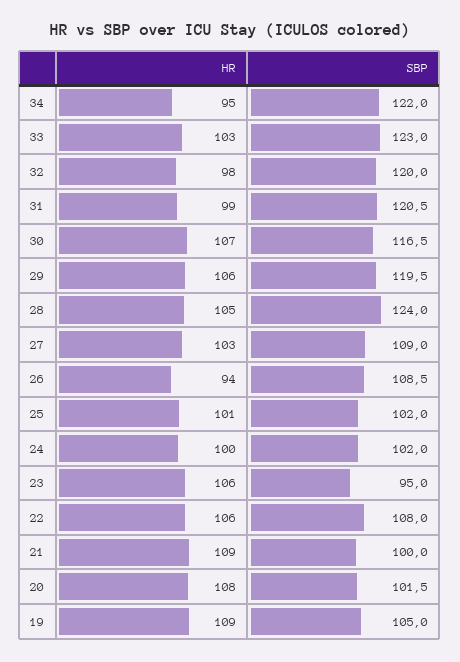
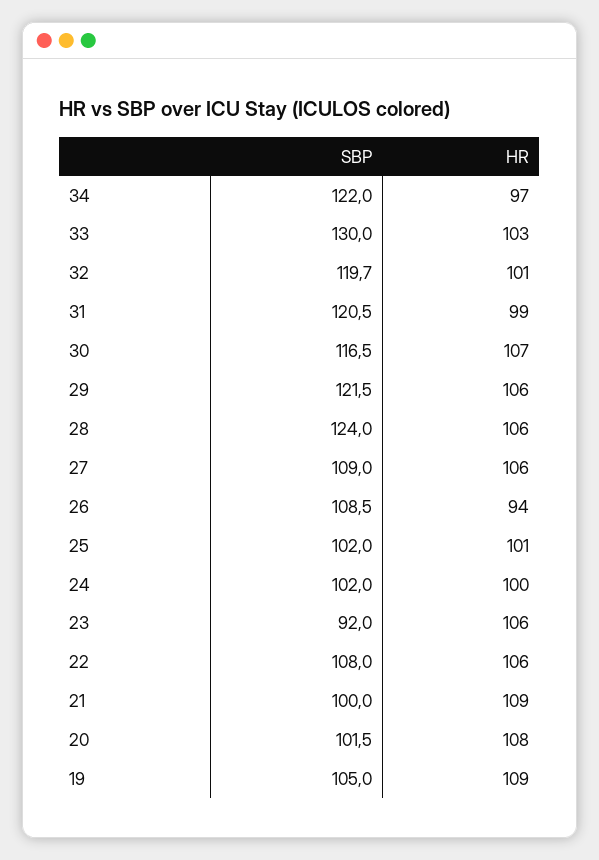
HR, 34: 95 -> 97
SBP, 33: 123 -> 130
HR, 32: 98 -> 101
SBP, 32: 120 -> 119.7
SBP, 29: 119.5 -> 121.5
HR, 28: 105 -> 106
HR, 27: 103 -> 106
SBP, 23: 95 -> 92

